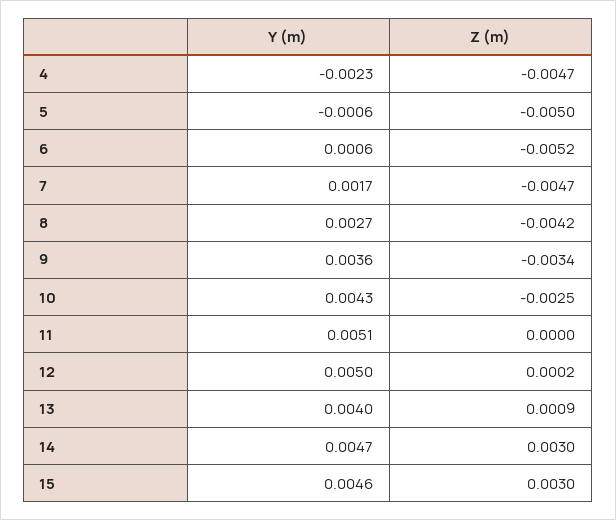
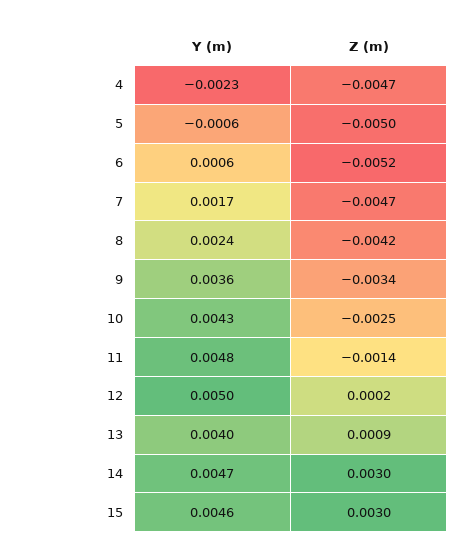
Y (m), 8: 0.0027 -> 0.0024
Y (m), 11: 0.0051 -> 0.0048
Z (m), 11: 0 -> -0.0014

